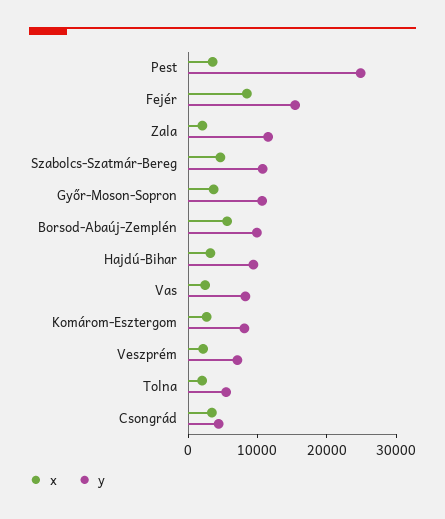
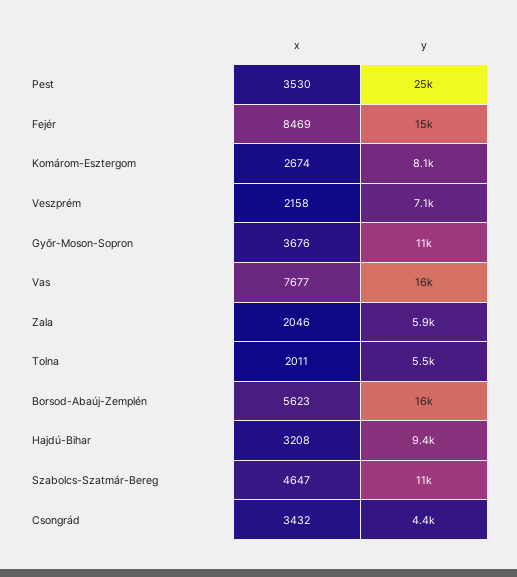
y, Zala: 12000 -> 5900
y, Borsod-Abaúj-Zemplén: 10000 -> 16000
x, Vas: 2000 -> 7677
y, Vas: 8000 -> 16000

